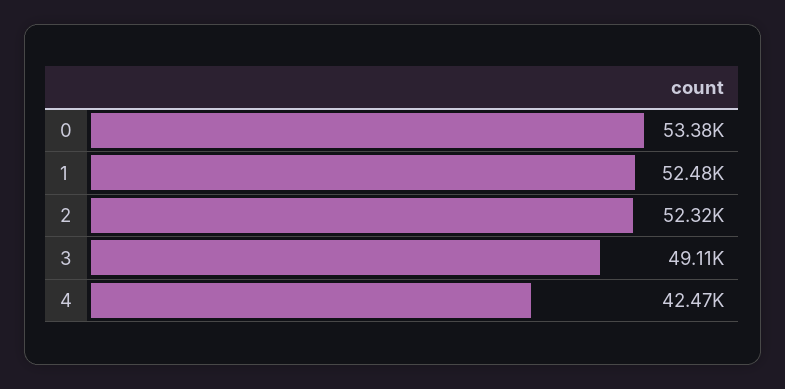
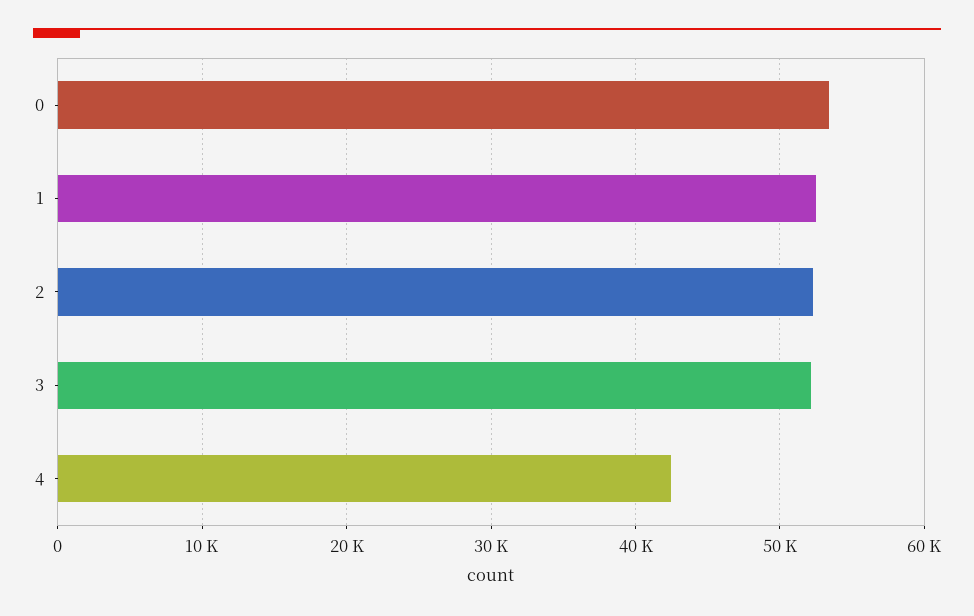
3: 49110 -> 52000

